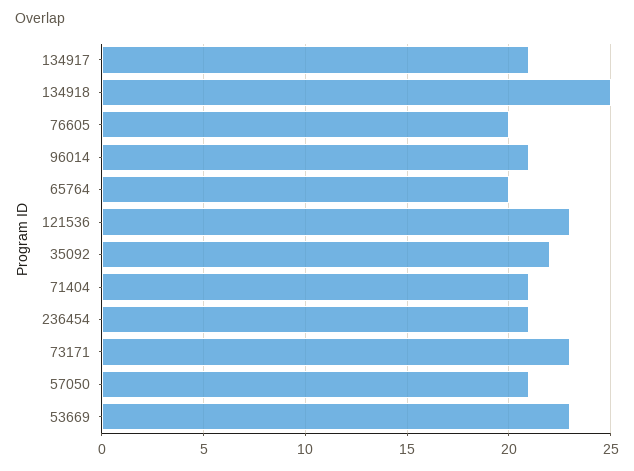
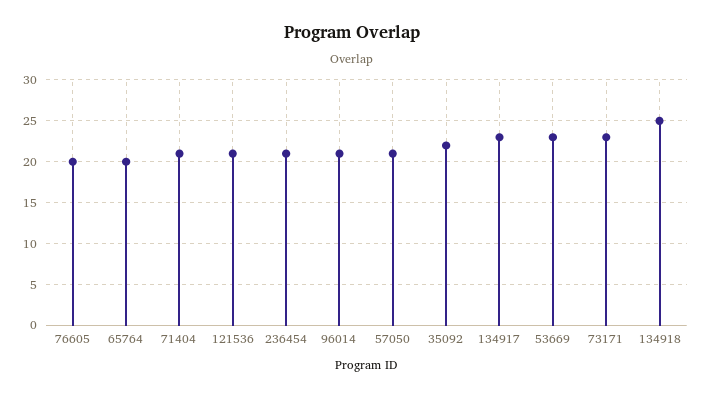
134917: 21 -> 23
121536: 23 -> 21

